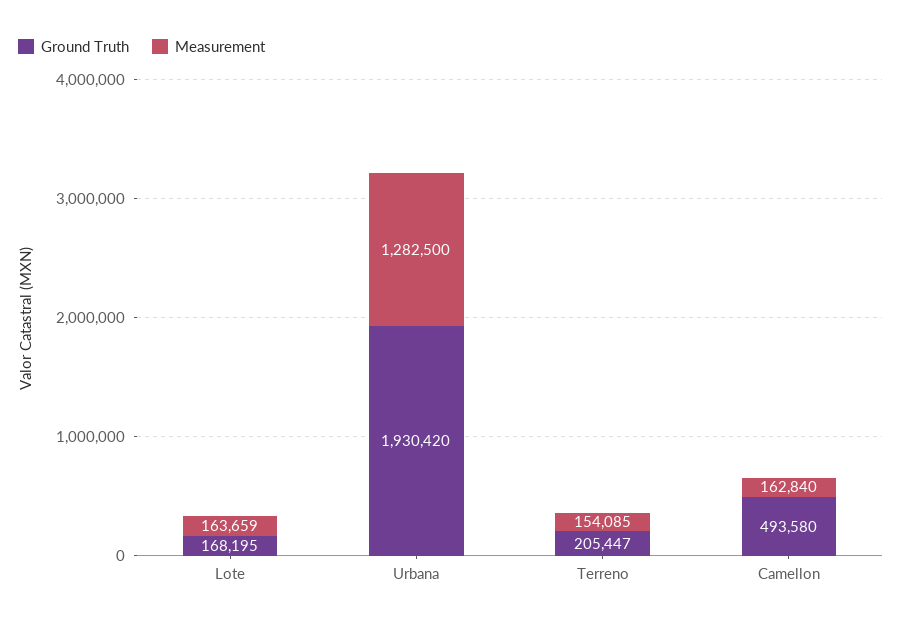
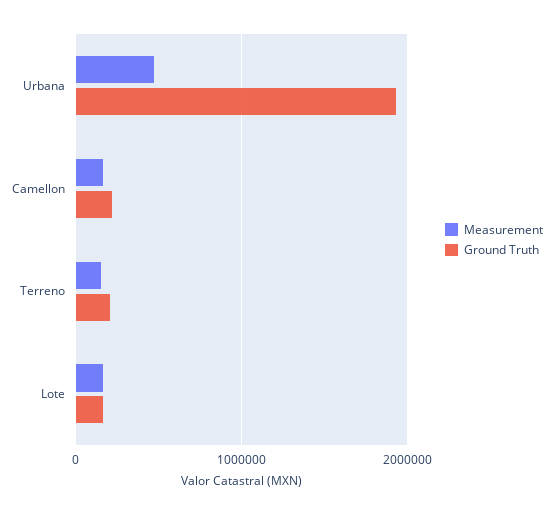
Measurement, Urbana: 1282500 -> 500000
Ground Truth, Camellon: 493580 -> 200000

